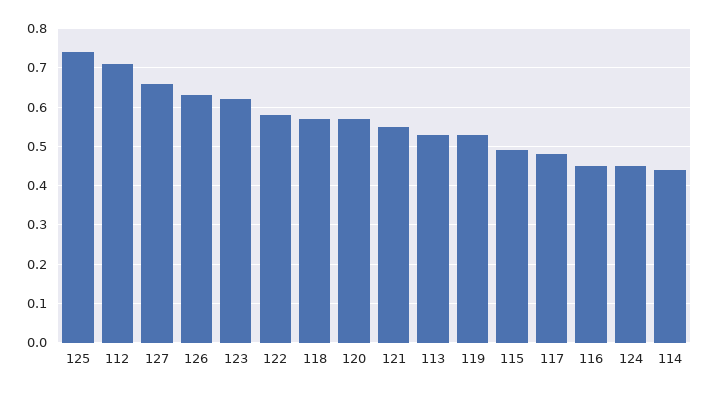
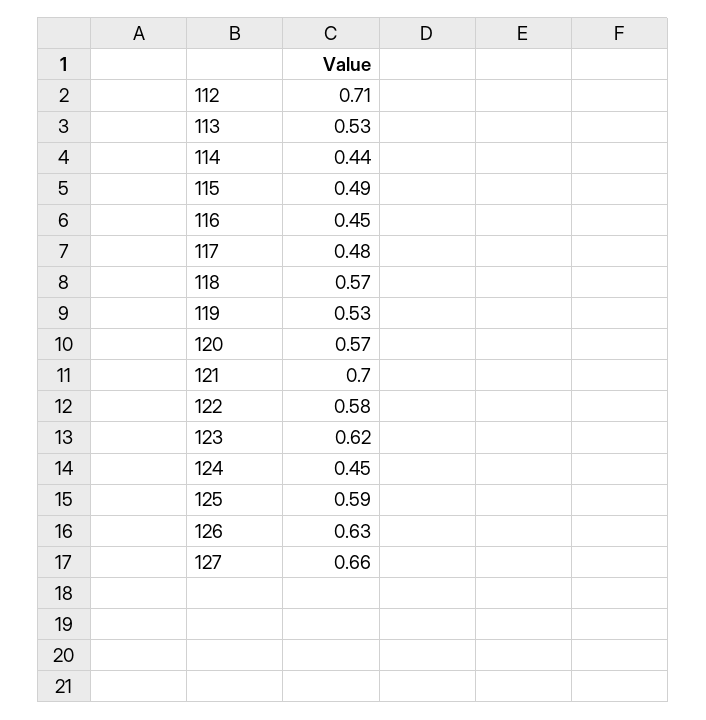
125: 0.75 -> 0.59
121: 0.55 -> 0.7

